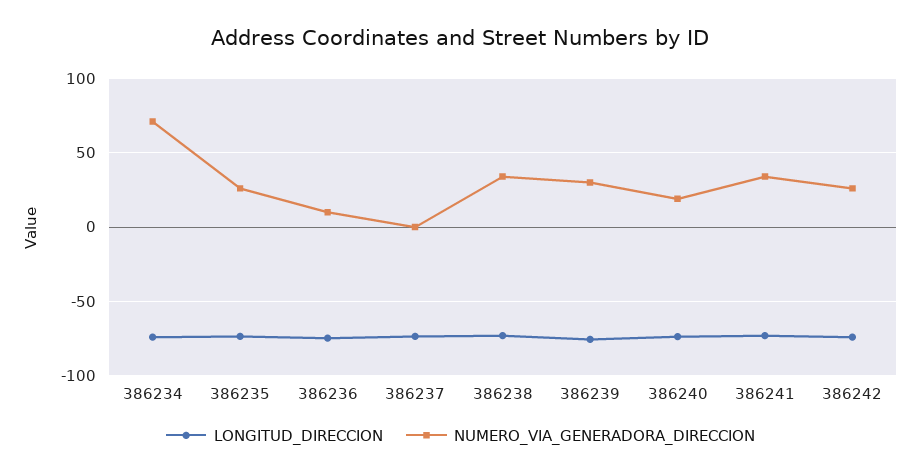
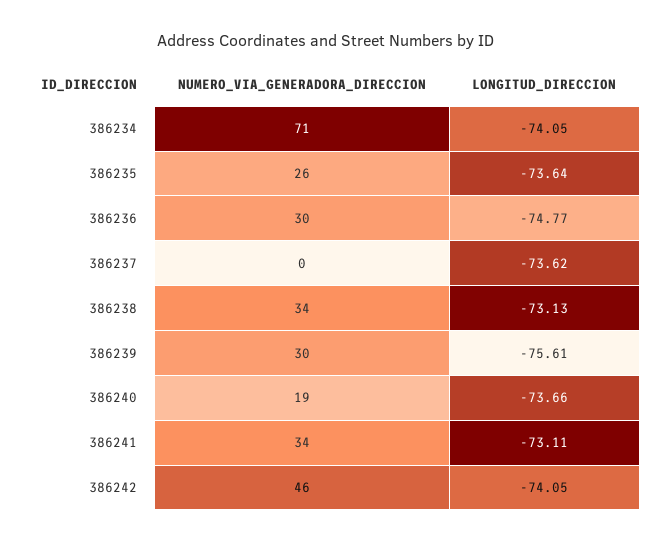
NUMERO_VIA_GENERADORA_DIRECCION, 386236: 10 -> 30
NUMERO_VIA_GENERADORA_DIRECCION, 386242: 25 -> 46

